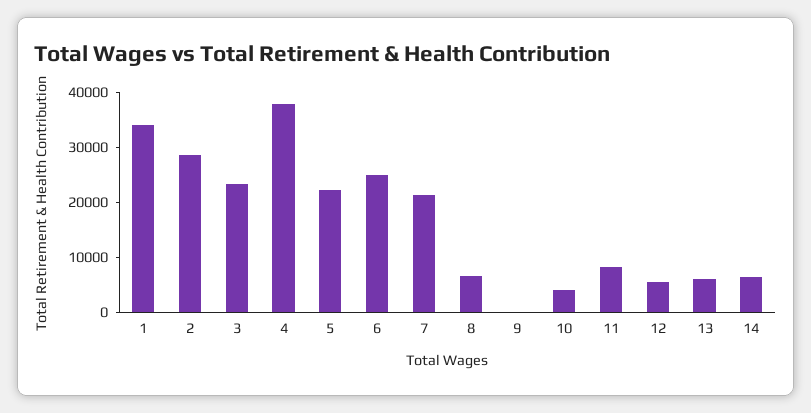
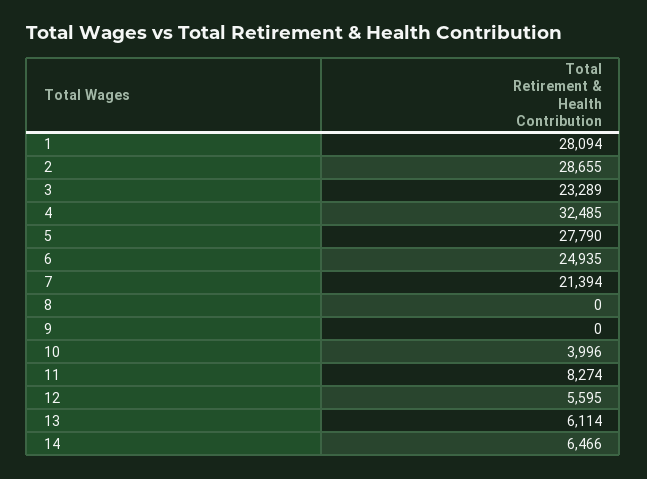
1: 34000 -> 28094
4: 38000 -> 32485
5: 22000 -> 27790
8: 6000 -> 0

